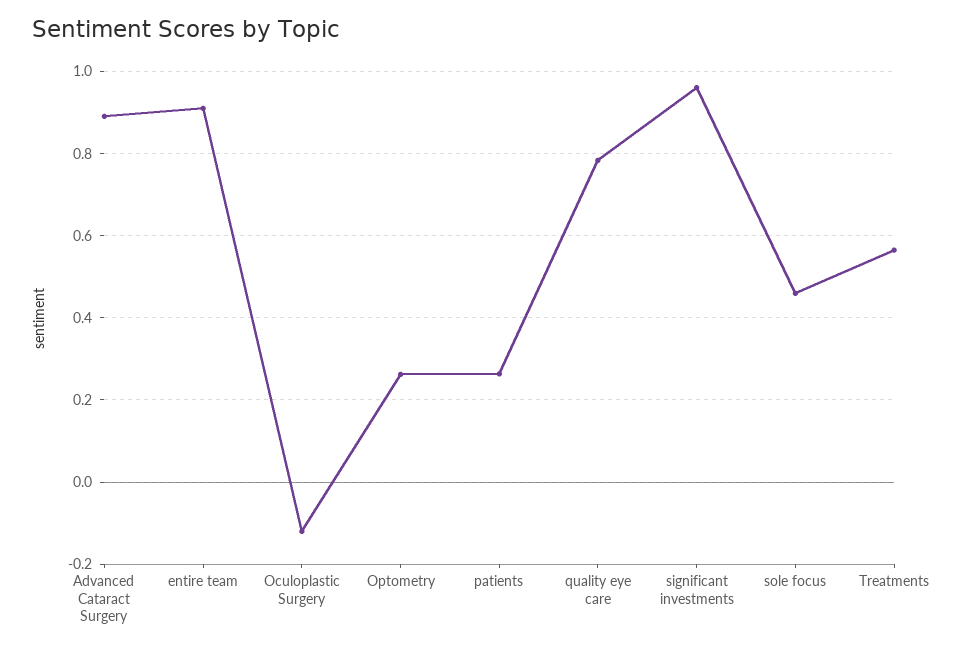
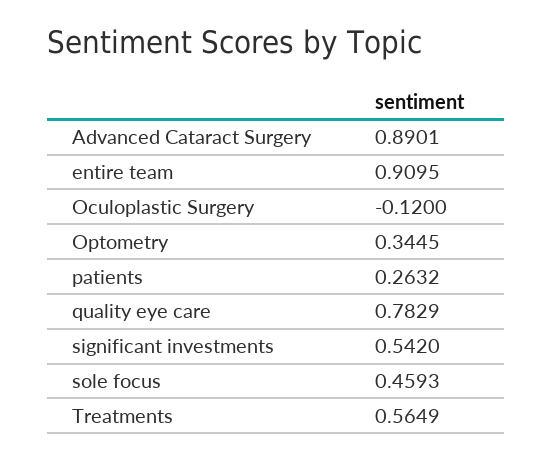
Optometry: 0.26 -> 0.3445
significant investments: 0.96 -> 0.542

